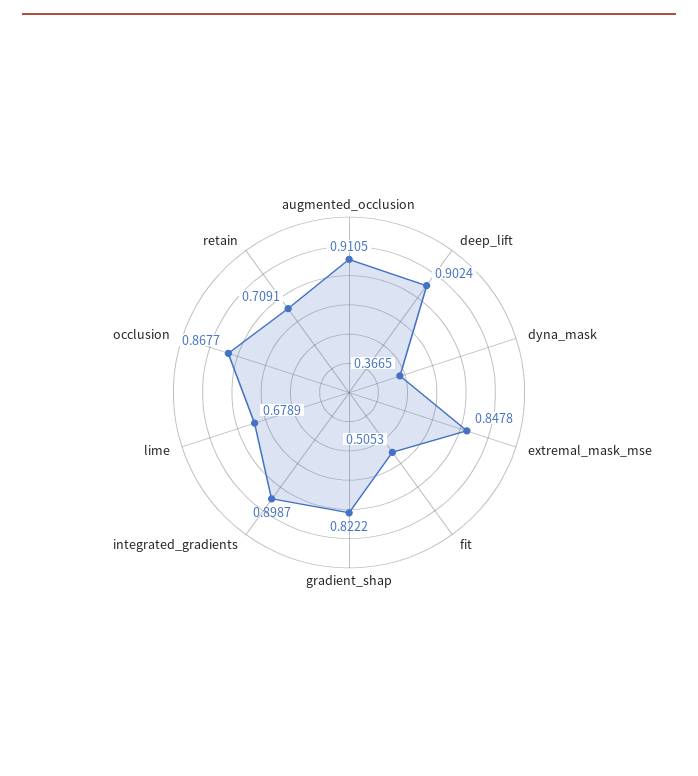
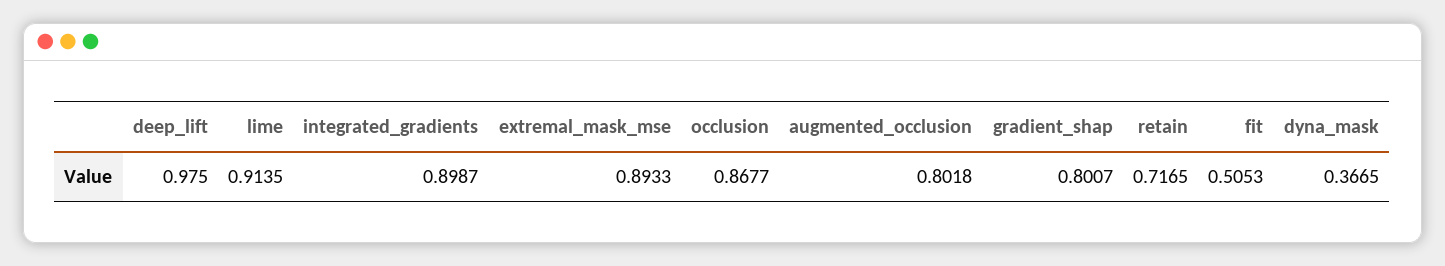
augmented_occlusion: 0.9105 -> 0.8018
deep_lift: 0.9024 -> 0.975
extremal_mask_mse: 0.8478 -> 0.8933
gradient_shap: 0.8222 -> 0.8007
lime: 0.6789 -> 0.9135
retain: 0.7091 -> 0.7165

